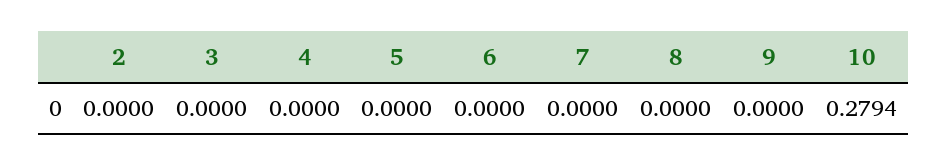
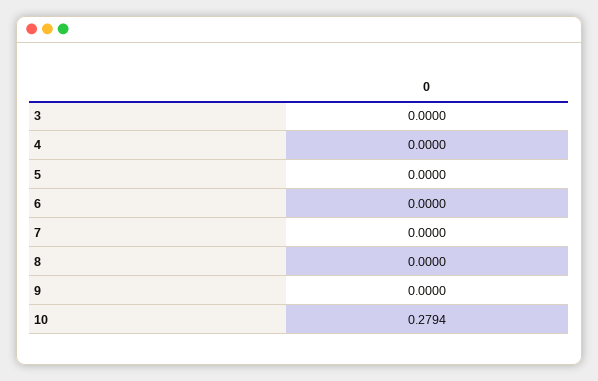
2: 0 -> none

